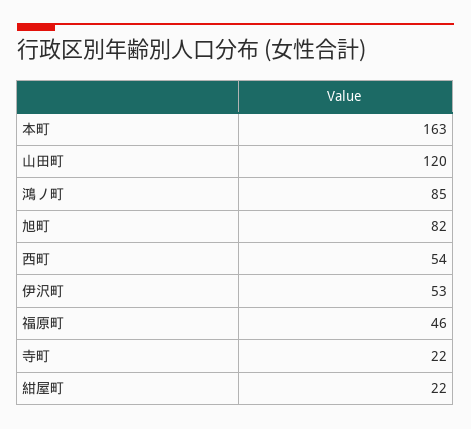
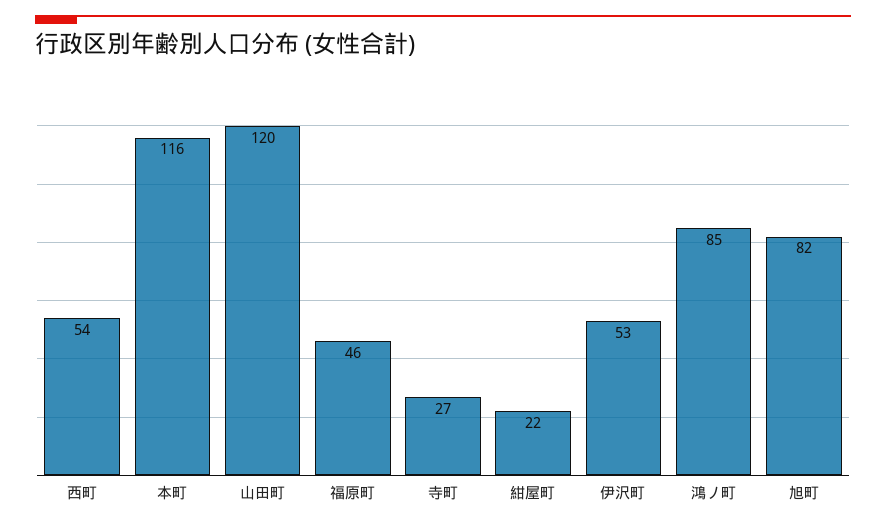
本町: 163 -> 116
寺町: 22 -> 27

